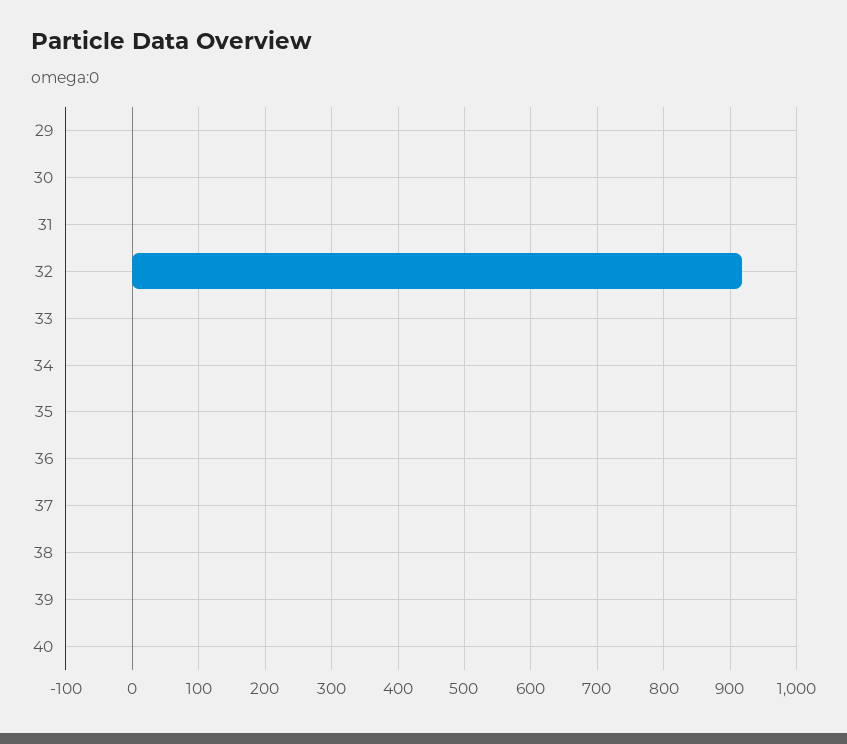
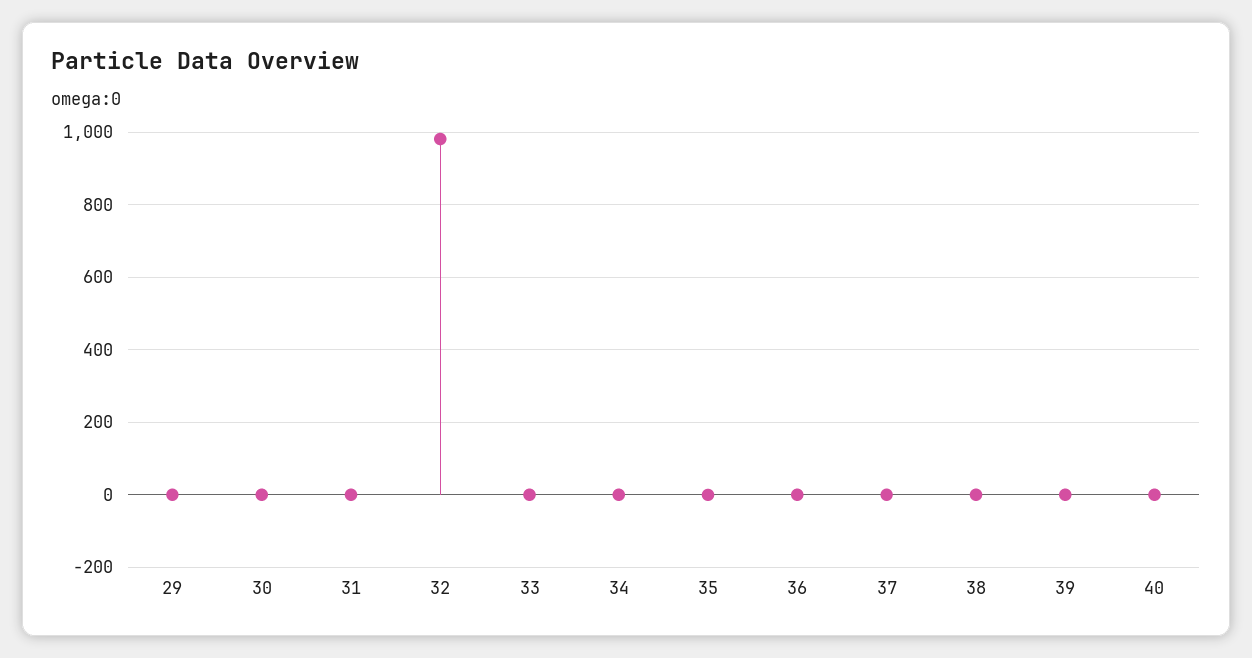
32: 920 -> 980

